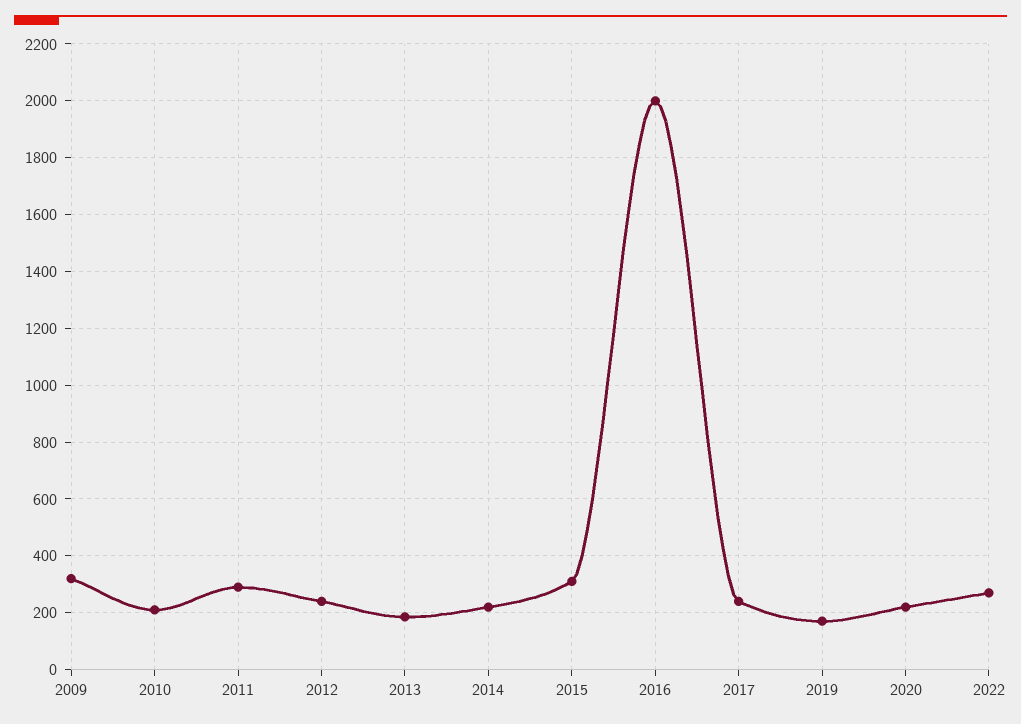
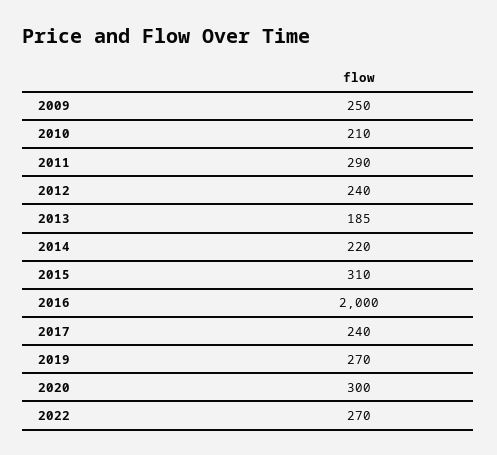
2009: 325 -> 250
2019: 175 -> 270
2020: 225 -> 300

